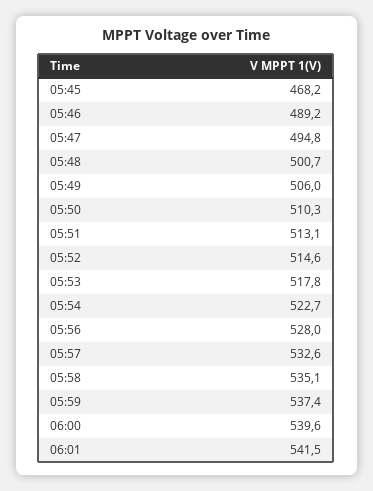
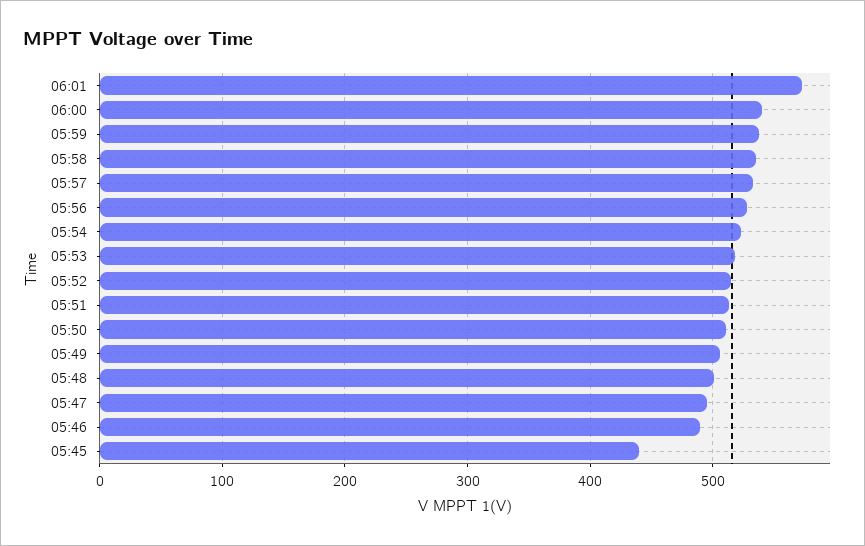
05:45: 468.2 -> 440
06:01: 541.5 -> 570

